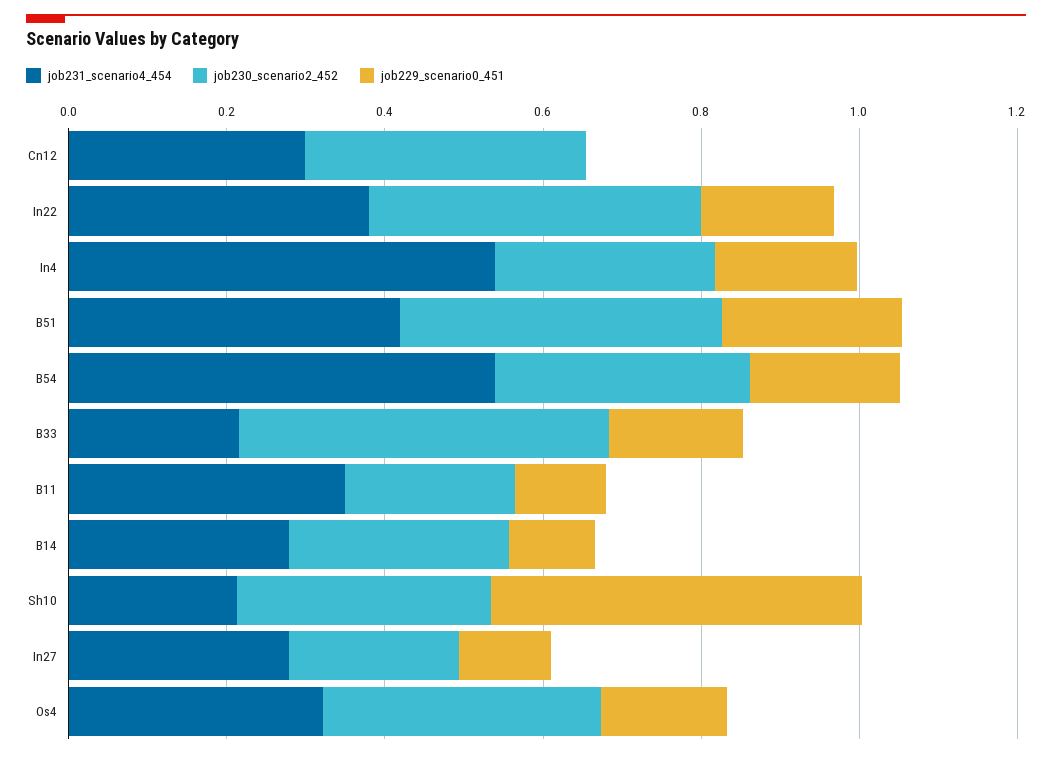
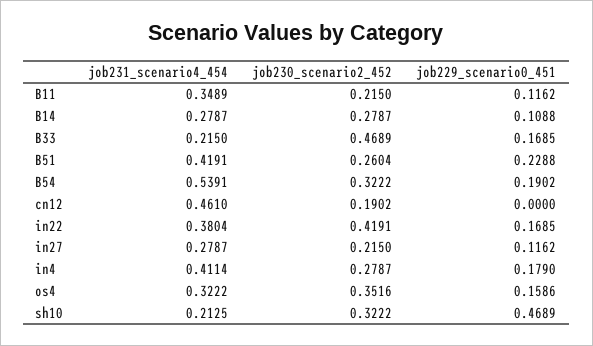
job231_scenario4_454, Cn12: 0.3 -> 0.461
job230_scenario2_452, Cn12: 0.35 -> 0.1902
job231_scenario4_454, In4: 0.55 -> 0.4114
job230_scenario2_452, B51: 0.4 -> 0.2604

